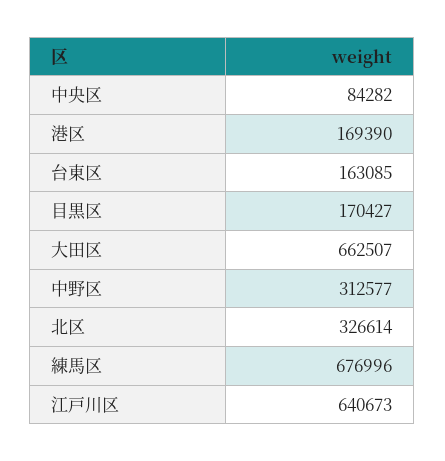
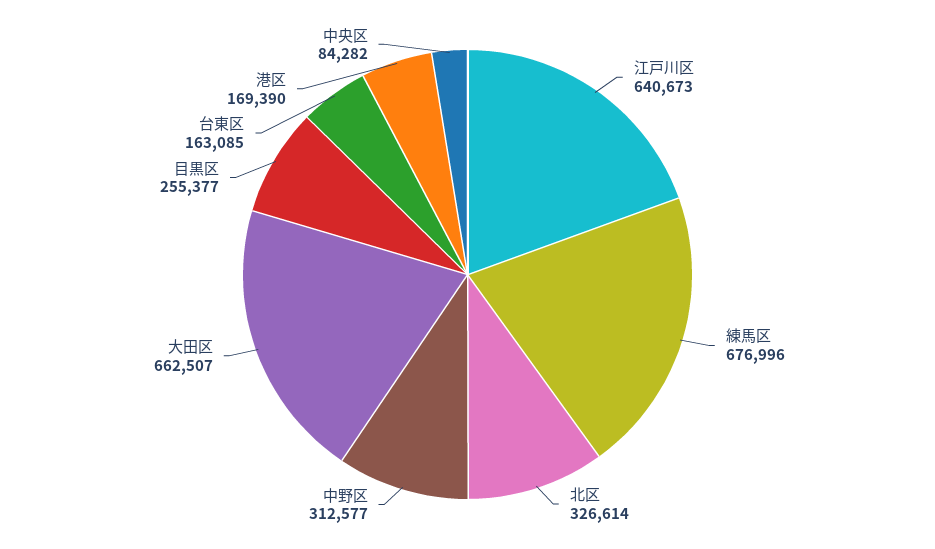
目黒区: 170427 -> 255377

